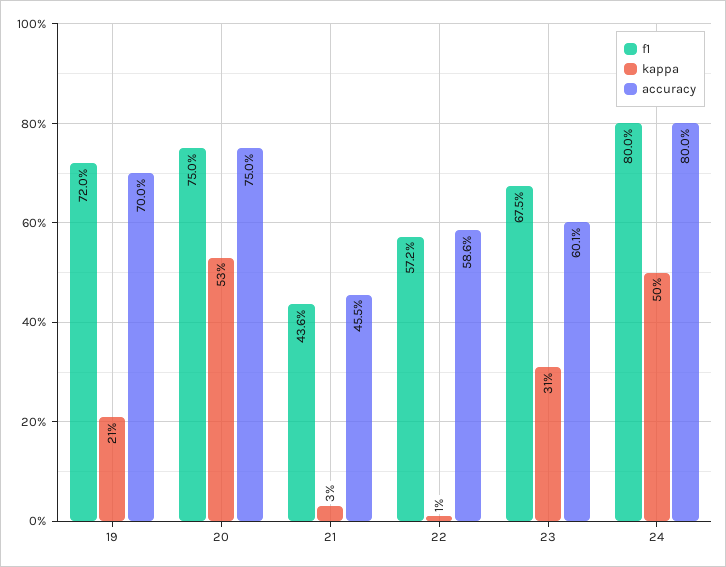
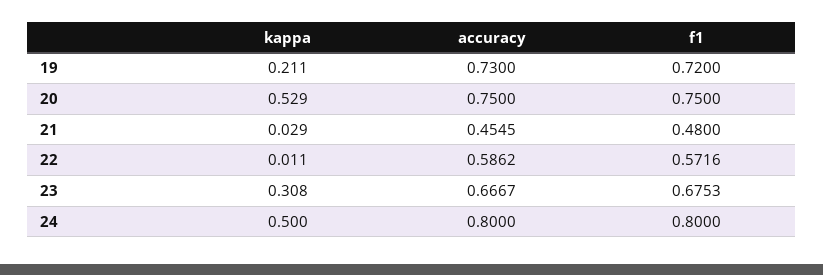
accuracy, 19: 0.7 -> 0.73
f1, 21: 0.436 -> 0.48
accuracy, 23: 0.601 -> 0.6667

